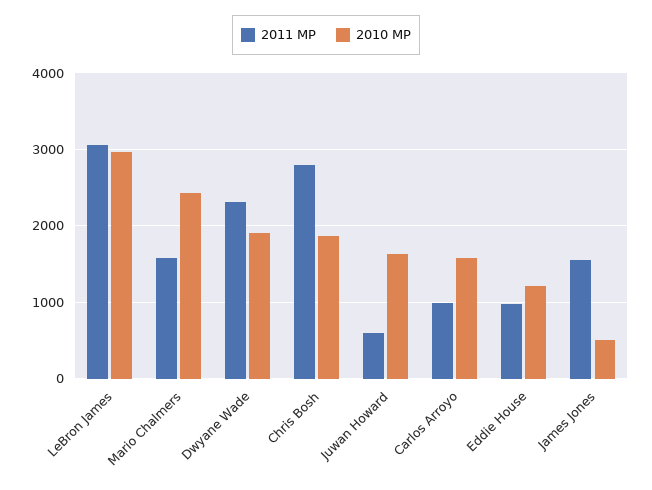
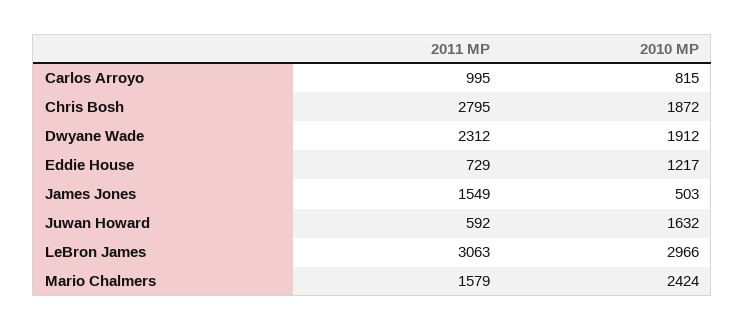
2010 MP, Carlos Arroyo: 1600 -> 815
2011 MP, Eddie House: 1000 -> 729

